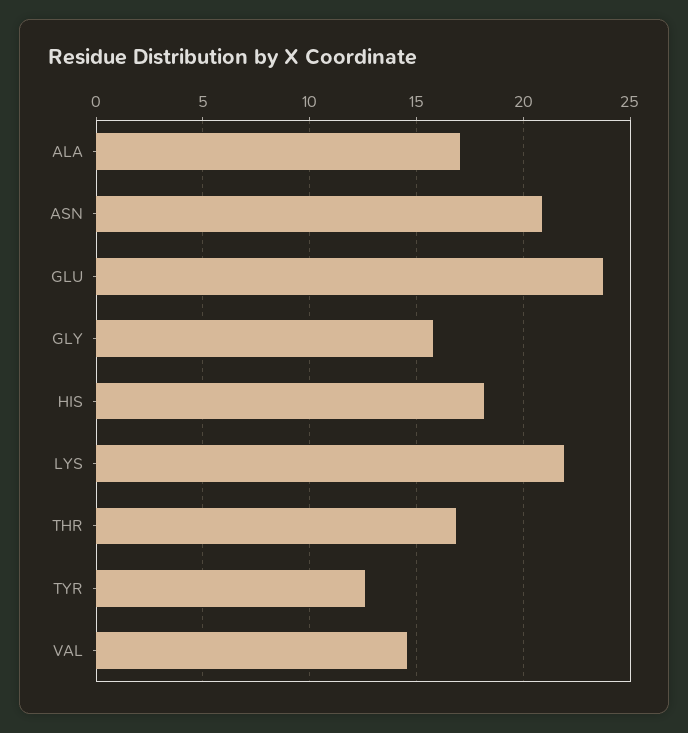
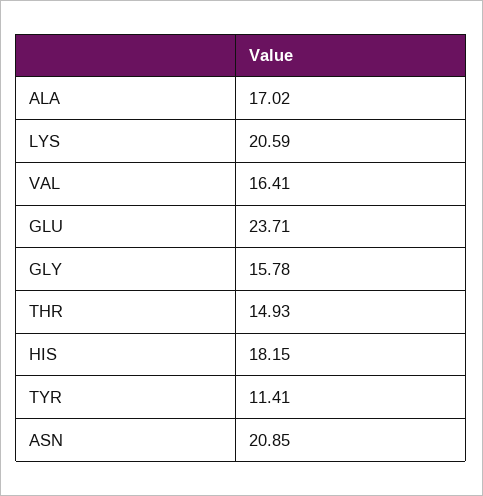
LYS: 22 -> 20.59
THR: 17 -> 14.93
TYR: 12.5 -> 11.41
VAL: 14.5 -> 16.41

